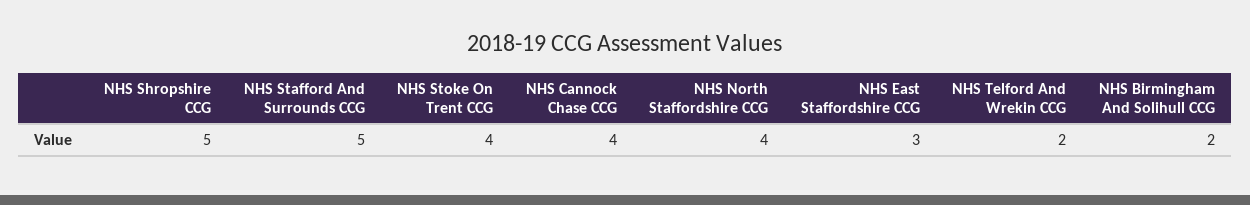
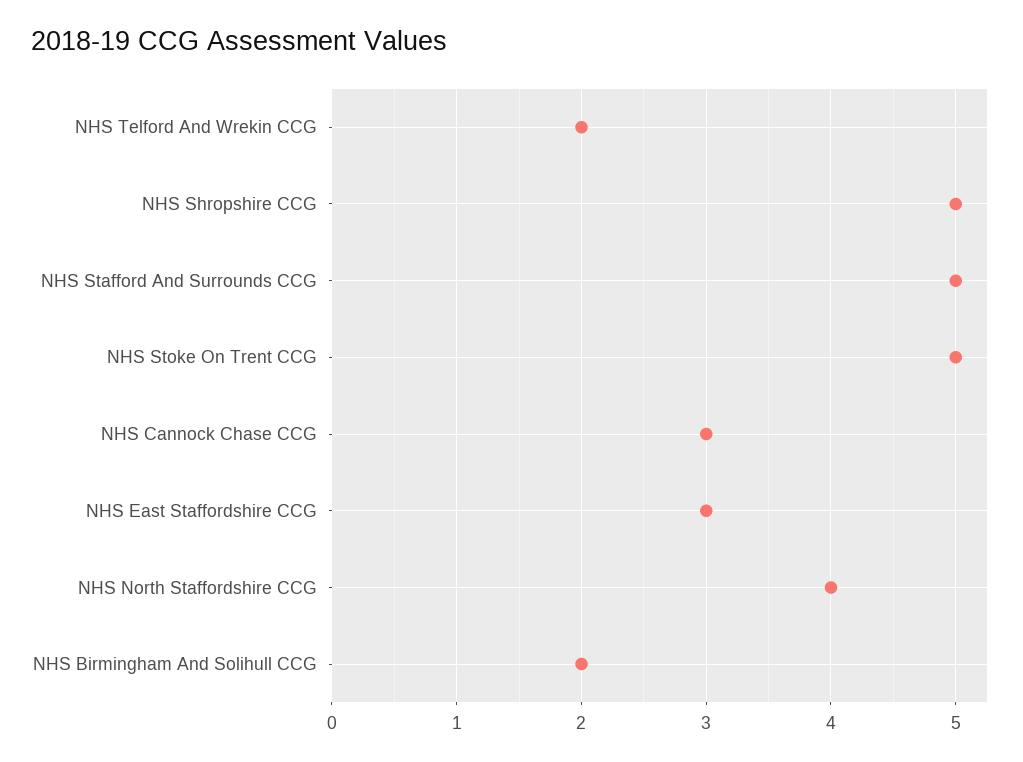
NHS Stoke On Trent CCG: 4 -> 5
NHS Cannock Chase CCG: 4 -> 3

